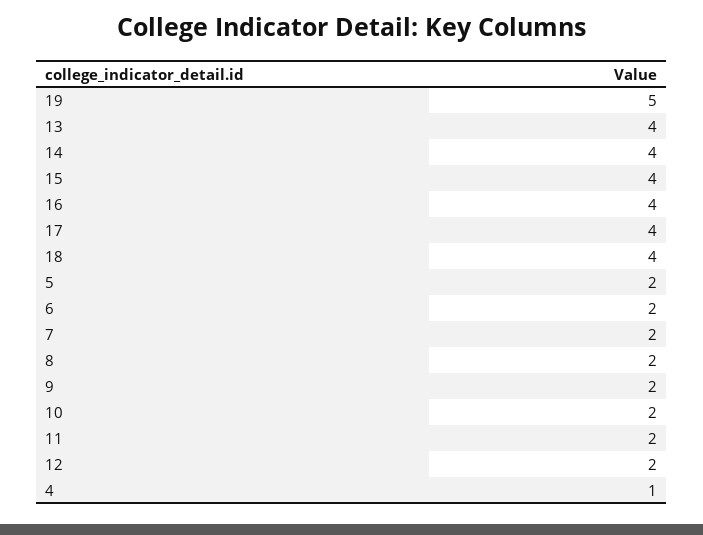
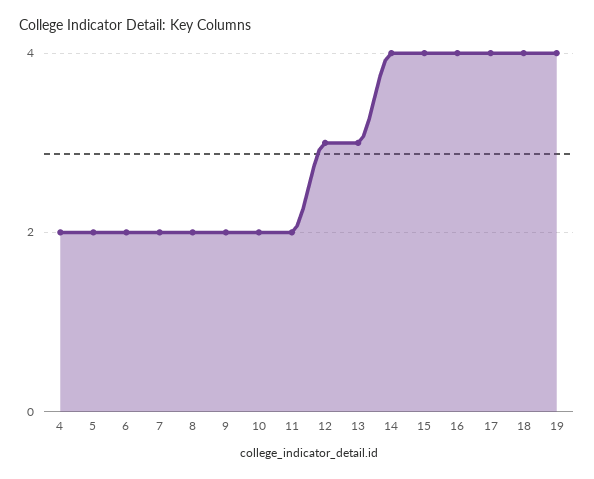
19: 5 -> 4
13: 4 -> 3
12: 2 -> 3
4: 1 -> 2

